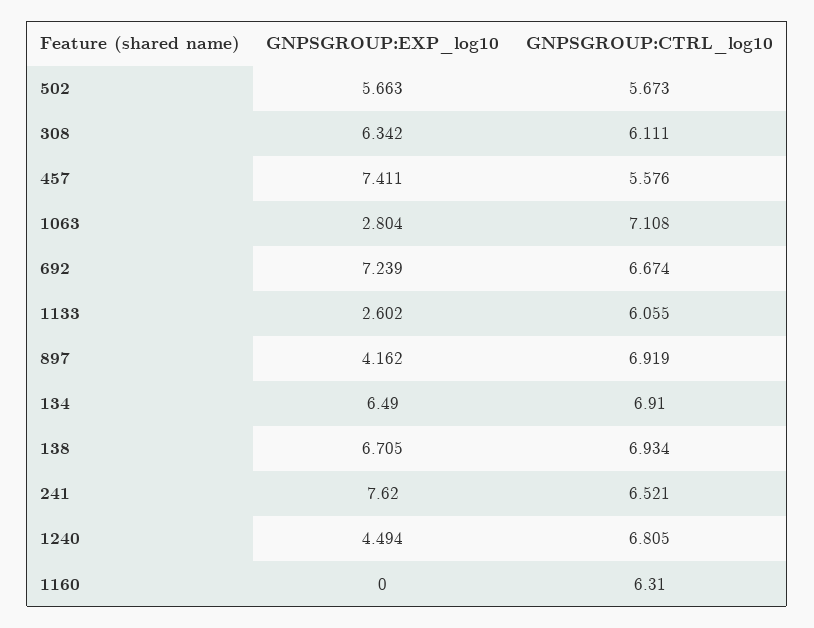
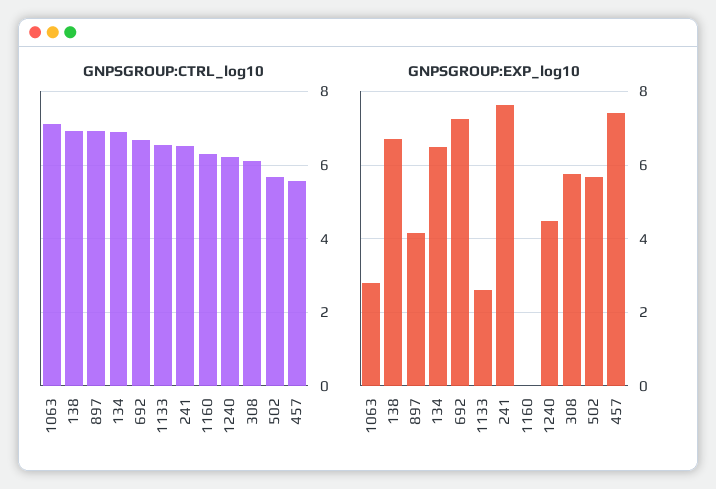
GNPSGROUP:EXP_log10, 308: 6.342 -> 5.8
GNPSGROUP:CTRL_log10, 1133: 6.055 -> 6.6
GNPSGROUP:CTRL_log10, 1240: 6.805 -> 6.2

